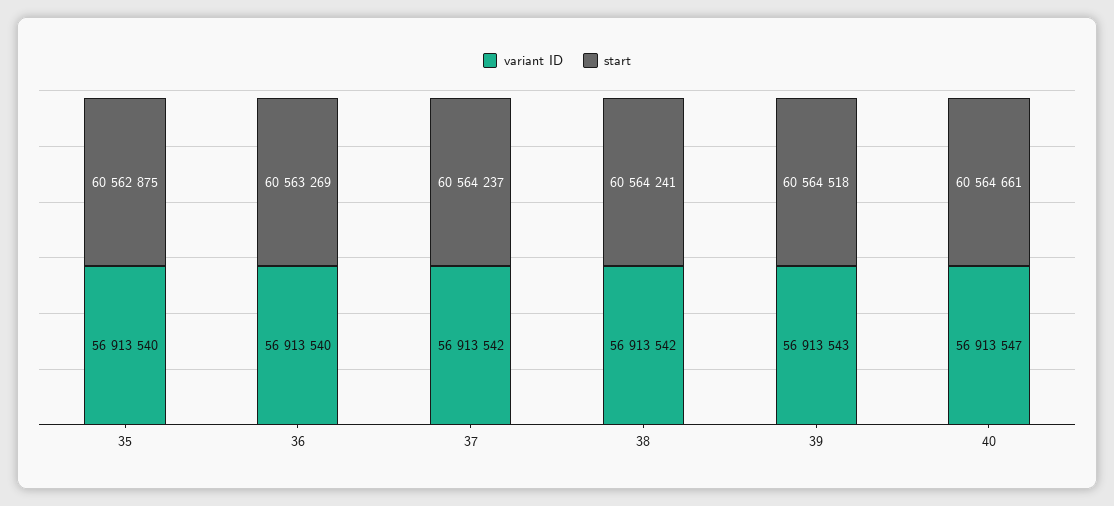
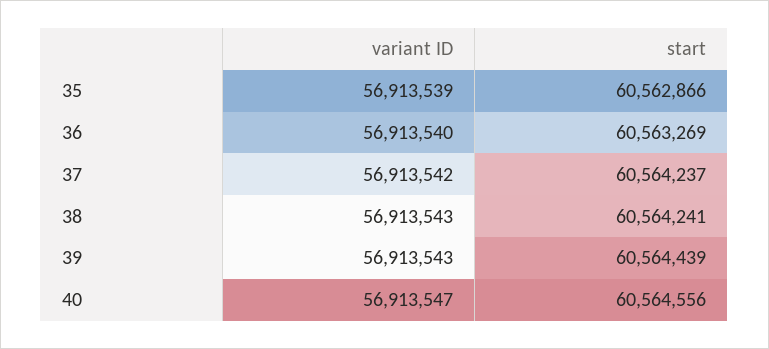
variant ID, 35: 56913540 -> 56913539
start, 35: 60562875 -> 60562866
variant ID, 38: 56913542 -> 56913543
start, 39: 60564518 -> 60564439
start, 40: 60564661 -> 60564556

